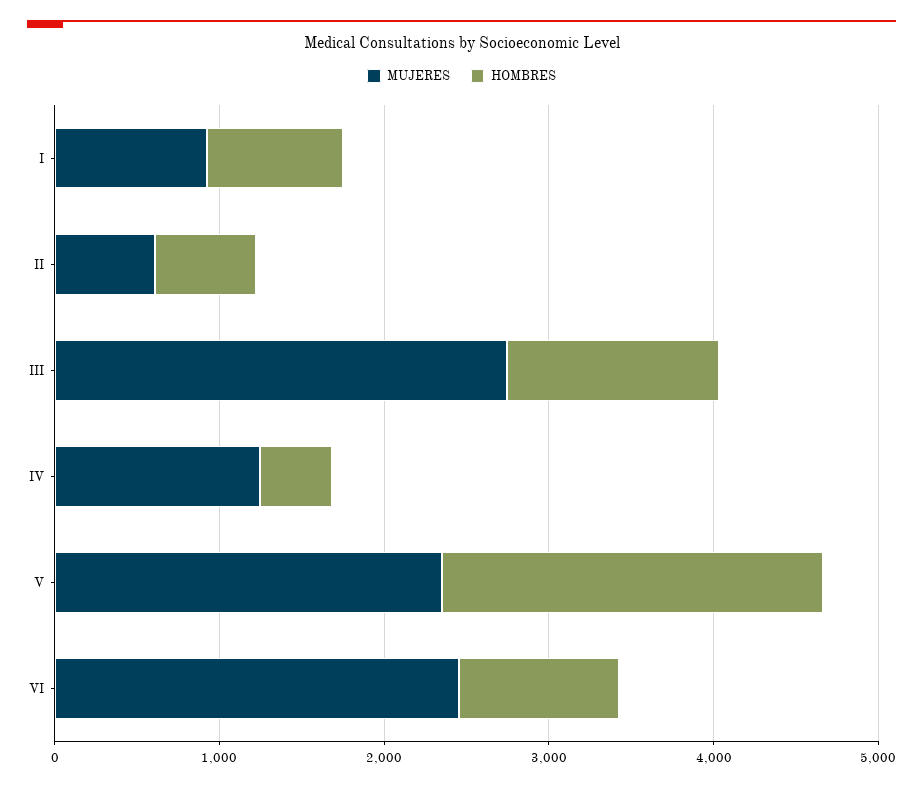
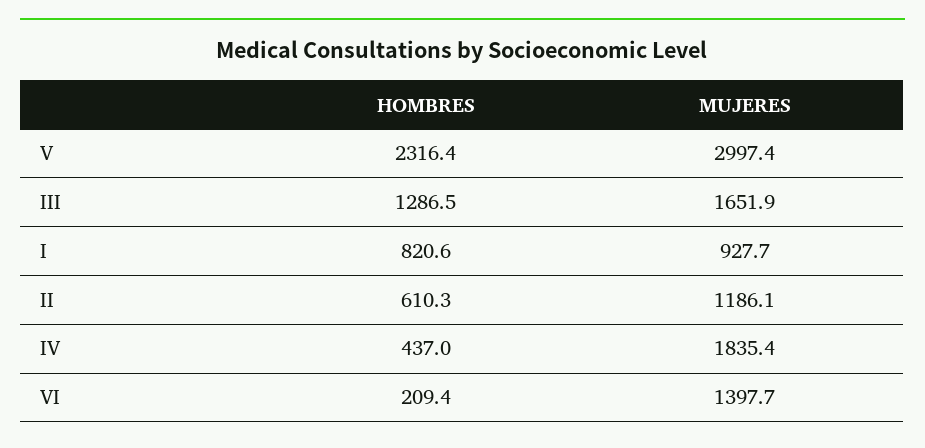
MUJERES, II: 600 -> 1186.1
MUJERES, III: 2800 -> 1651.9
MUJERES, IV: 1200 -> 1835.4
MUJERES, V: 2400 -> 2997.4
MUJERES, VI: 2400 -> 1397.7
HOMBRES, VI: 1000 -> 209.4

